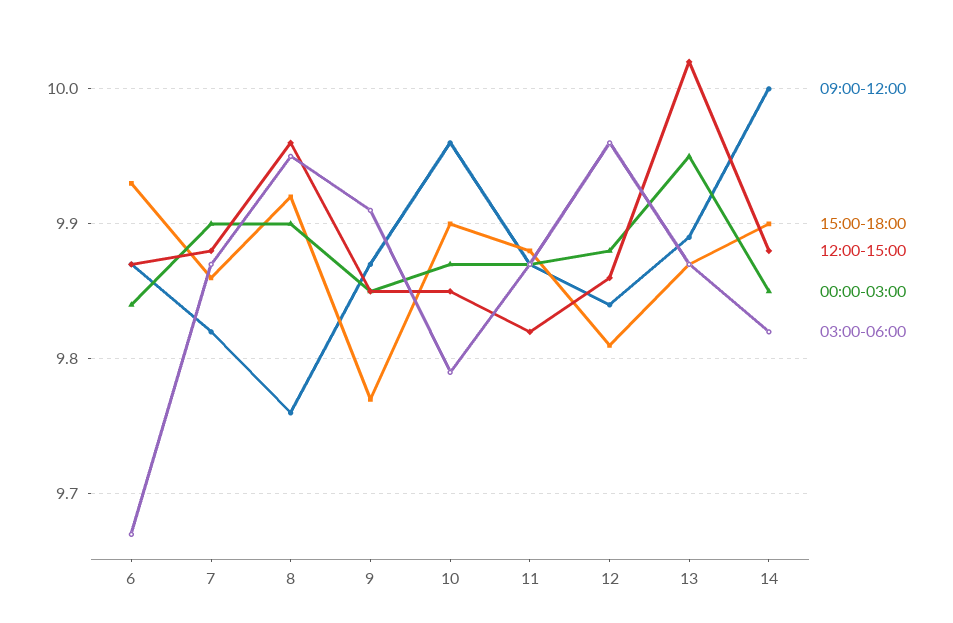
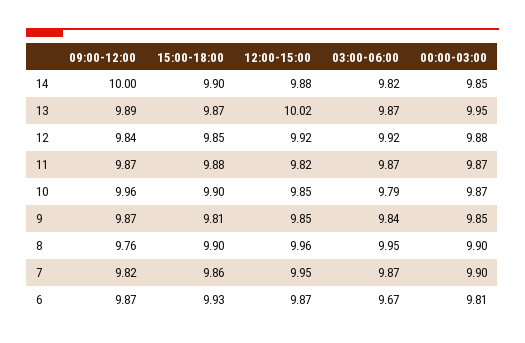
00:00-03:00, 6: 9.84 -> 9.81
12:00-15:00, 7: 9.88 -> 9.95
15:00-18:00, 8: 9.92 -> 9.9
15:00-18:00, 9: 9.77 -> 9.81
03:00-06:00, 9: 9.91 -> 9.84
15:00-18:00, 12: 9.81 -> 9.85
12:00-15:00, 12: 9.86 -> 9.92
03:00-06:00, 12: 9.96 -> 9.92

